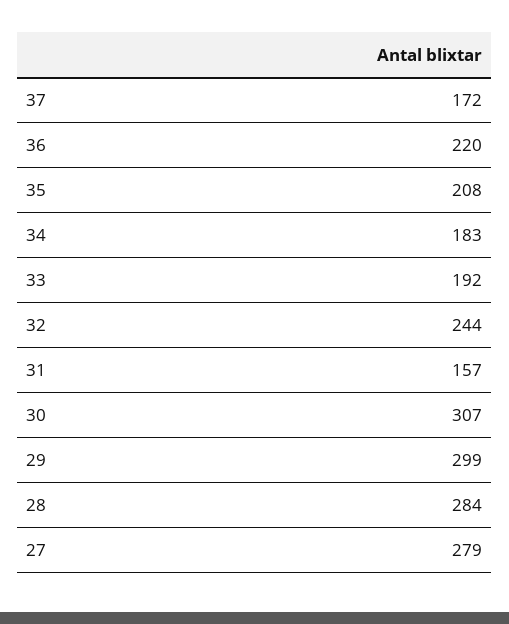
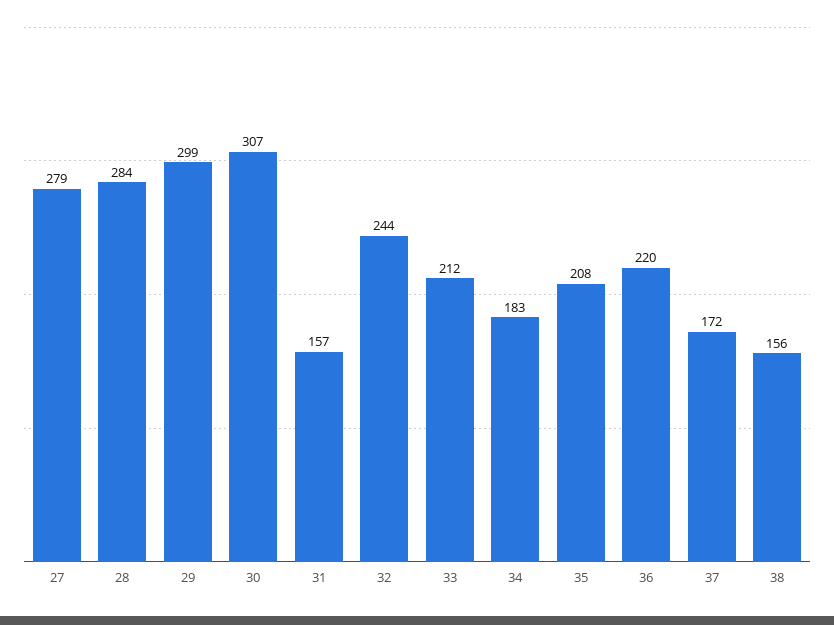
33: 192 -> 212
38: none -> 156

